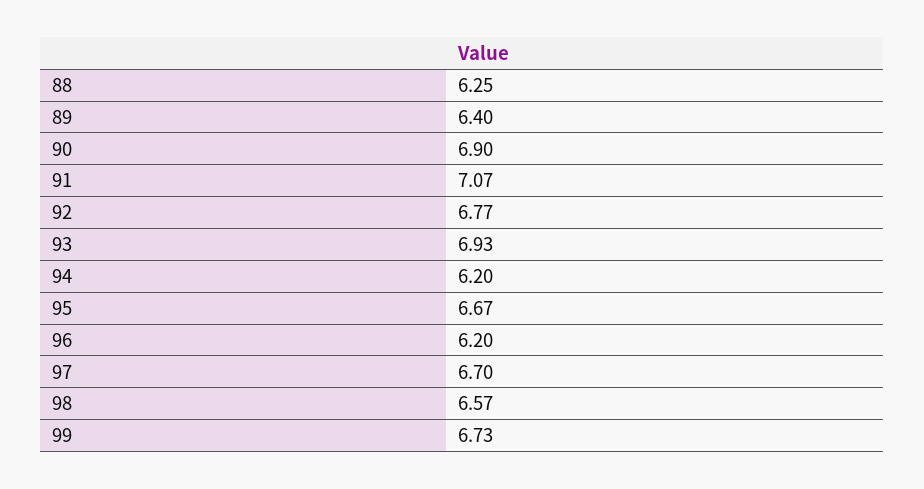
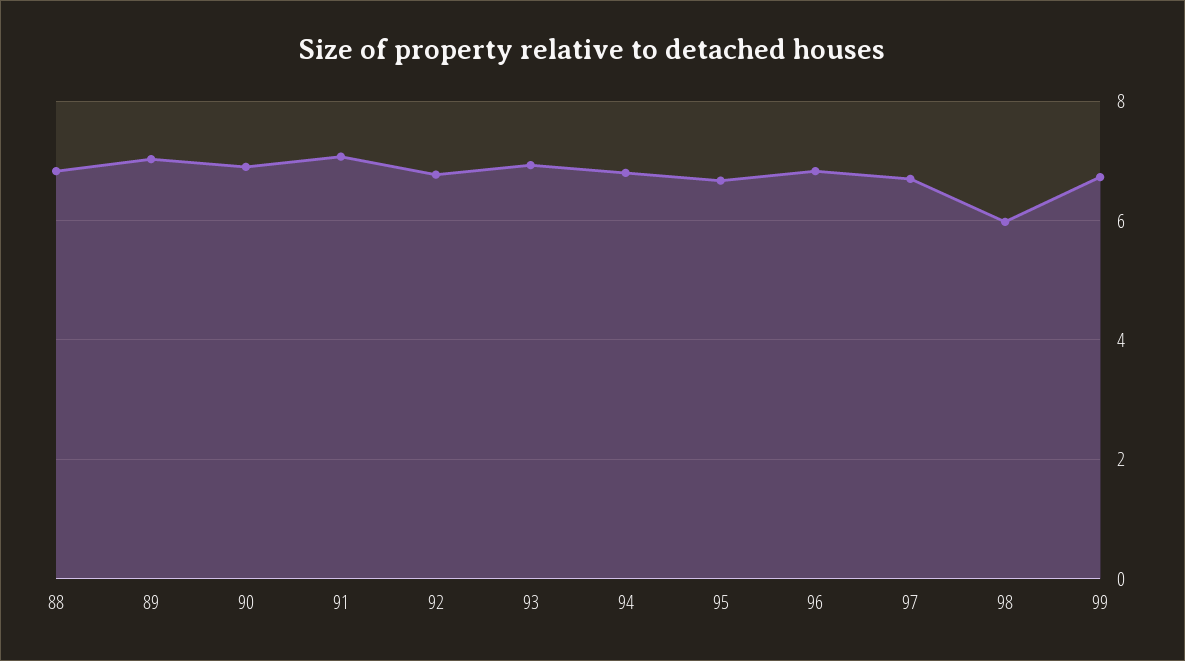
88: 6.25 -> 6.8
89: 6.4 -> 7
94: 6.2 -> 6.8
96: 6.2 -> 6.8
98: 6.57 -> 6

